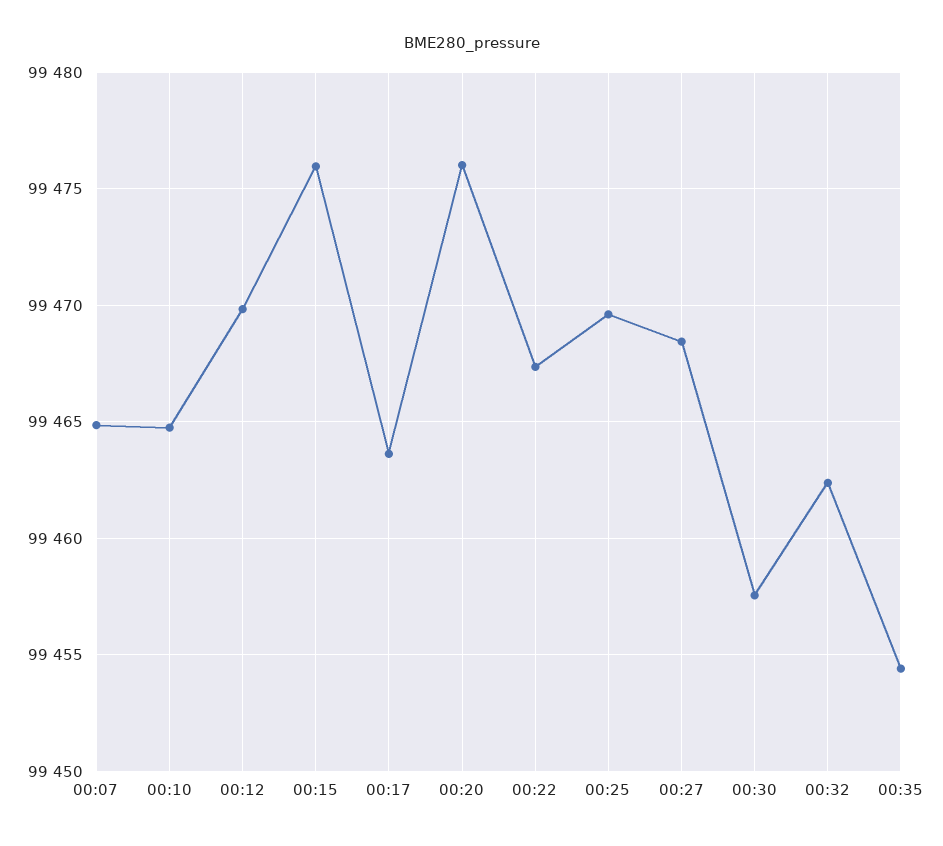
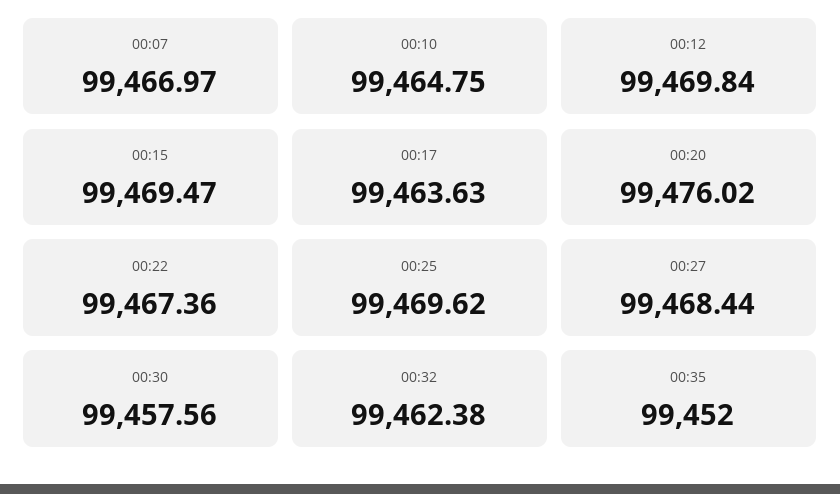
00:07: 99465 -> 99466.97
00:15: 99476 -> 99469.47
00:35: 99454.5 -> 99452

